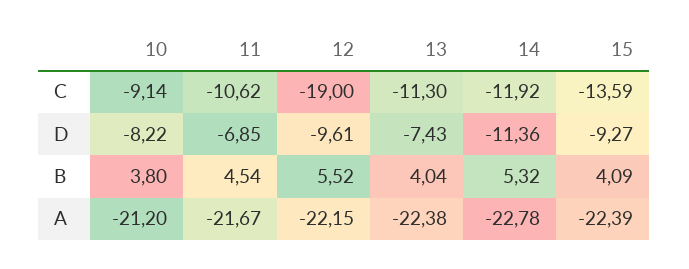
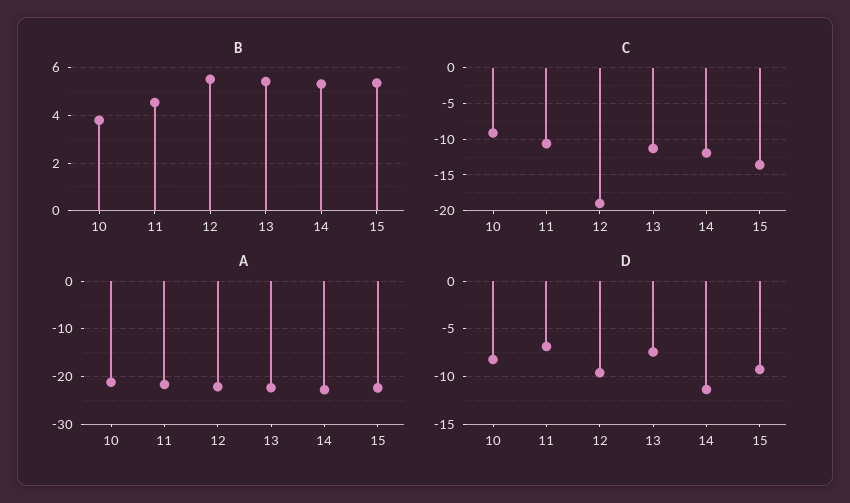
B, 13: 4.04 -> 5.5
B, 15: 4.09 -> 5.5

